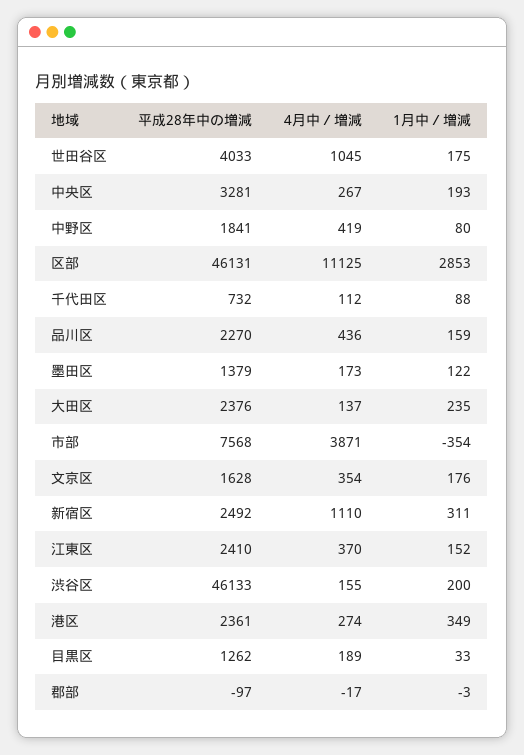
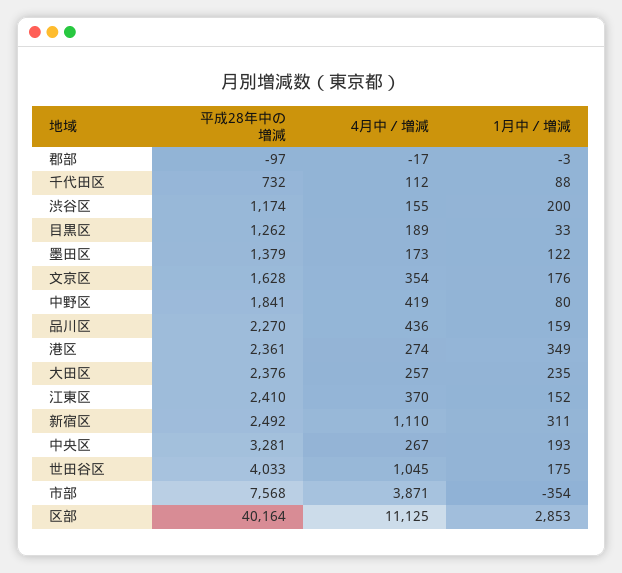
平成28年中の増減, 区部: 46131 -> 40164
4月中／増減, 大田区: 137 -> 257
平成28年中の増減, 渋谷区: 46133 -> 1174

